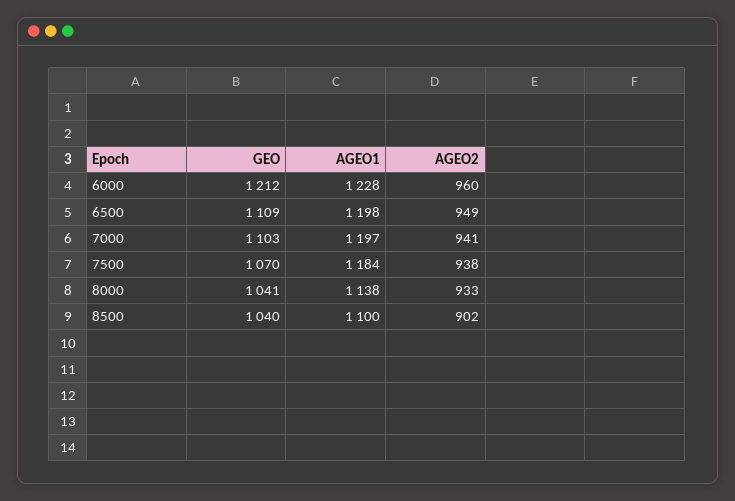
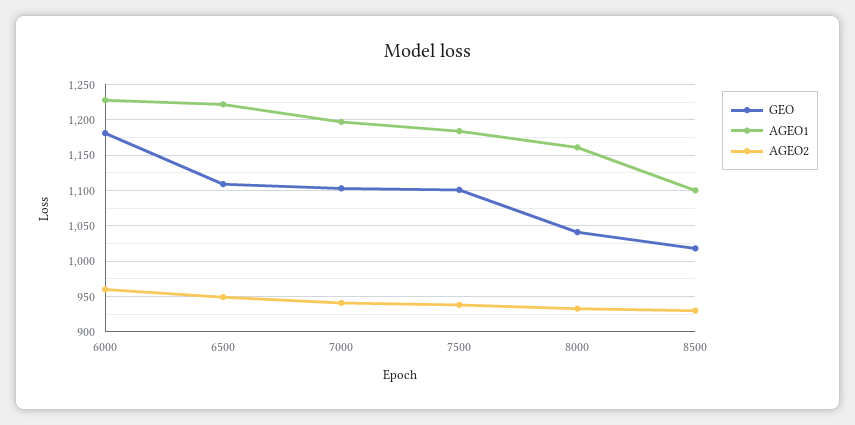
GEO, 6000: 1212 -> 1180
AGEO1, 6500: 1198 -> 1220
GEO, 7500: 1070 -> 1100
AGEO1, 8000: 1138 -> 1160
GEO, 8500: 1040 -> 1020
AGEO2, 8500: 902 -> 930

